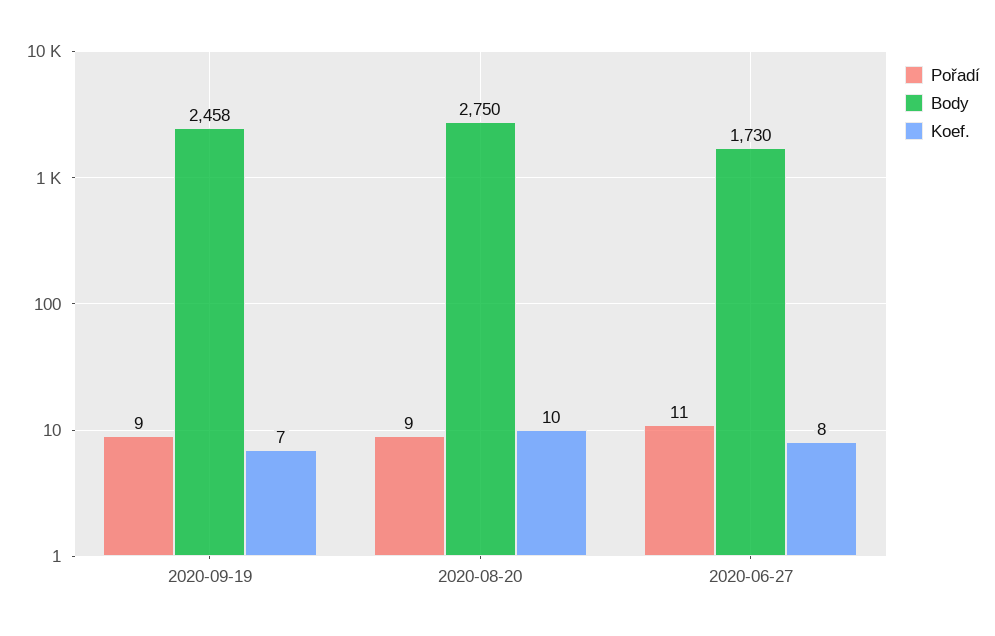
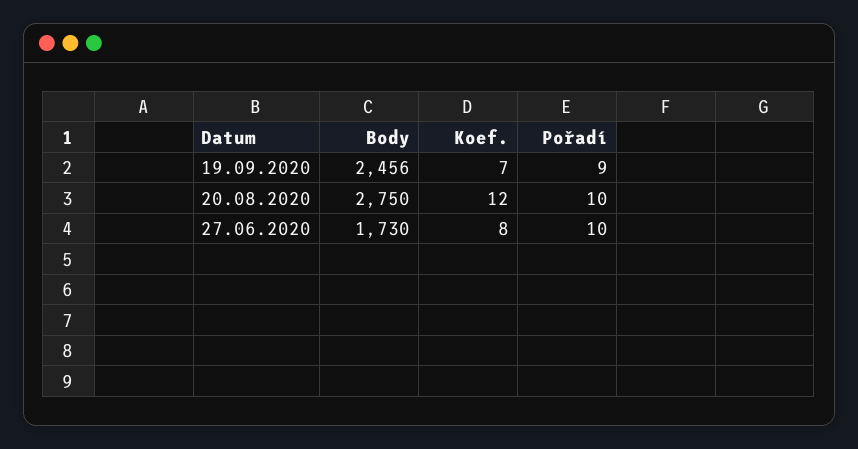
Body, 2020-09-19: 2458 -> 2456
Pořadí, 2020-08-20: 9 -> 10
Koef., 2020-08-20: 10 -> 12
Pořadí, 2020-06-27: 11 -> 10

